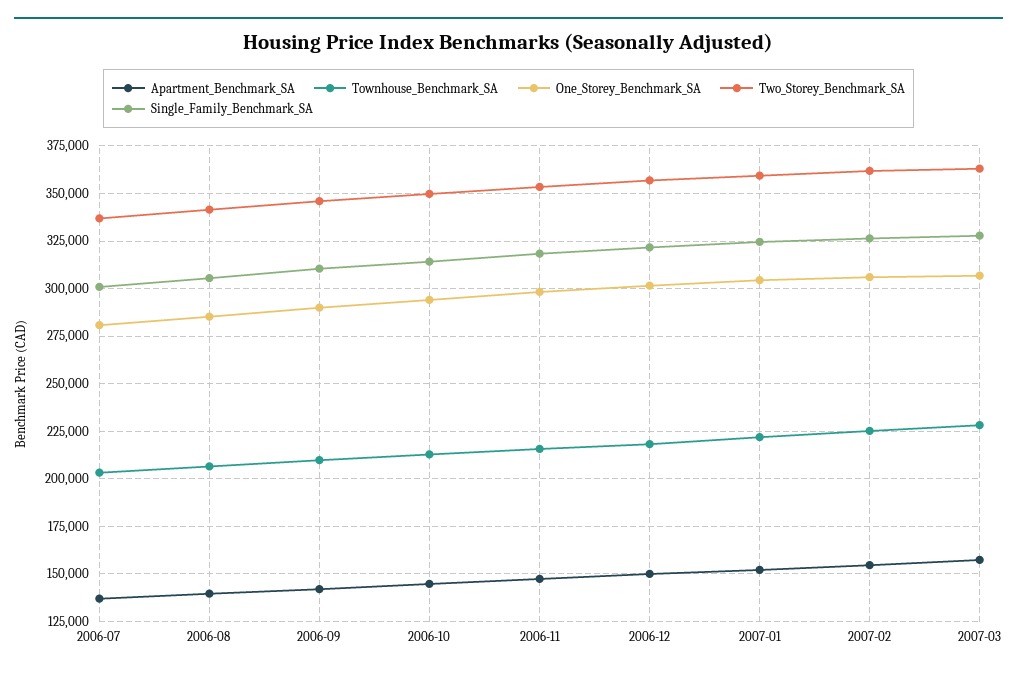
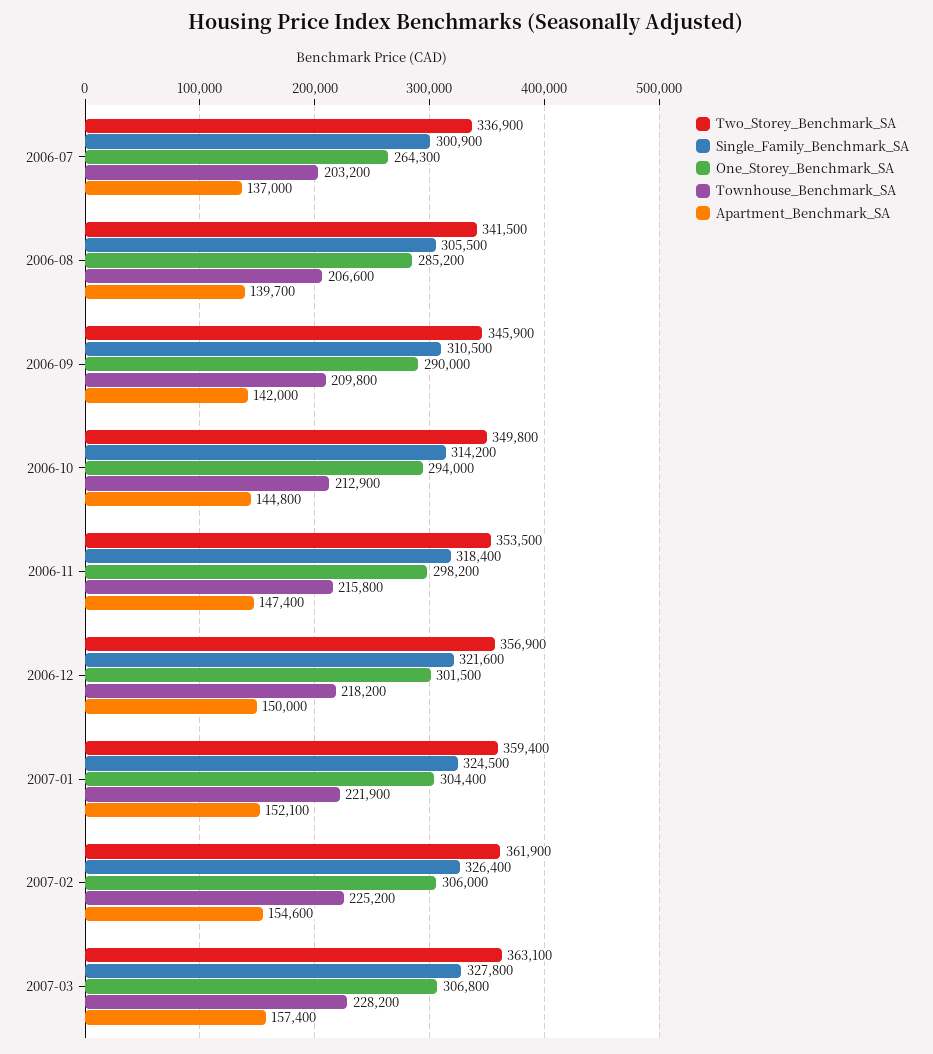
One_Storey_Benchmark_SA, 2006-07: 280000 -> 264300

